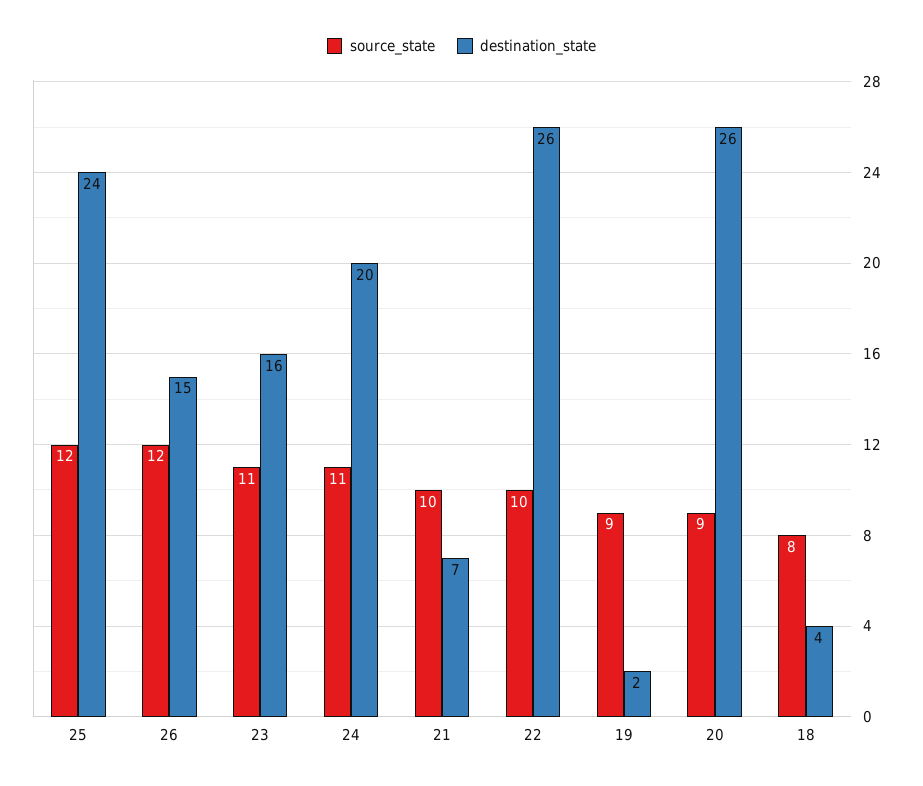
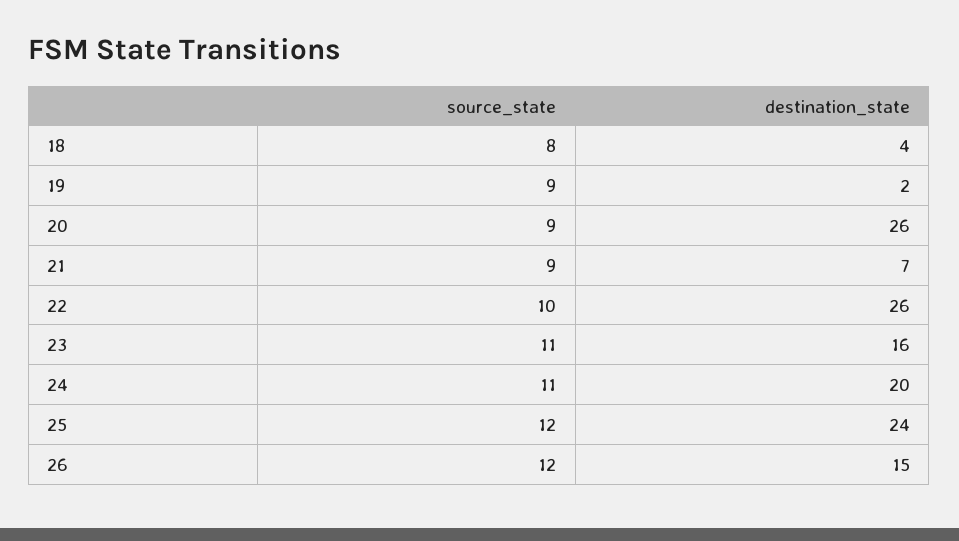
source_state, 21: 10 -> 9

